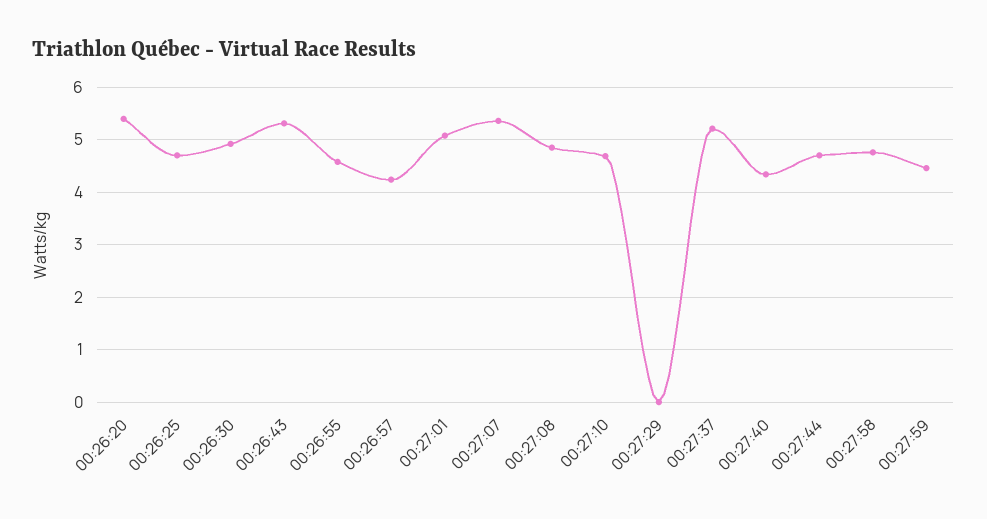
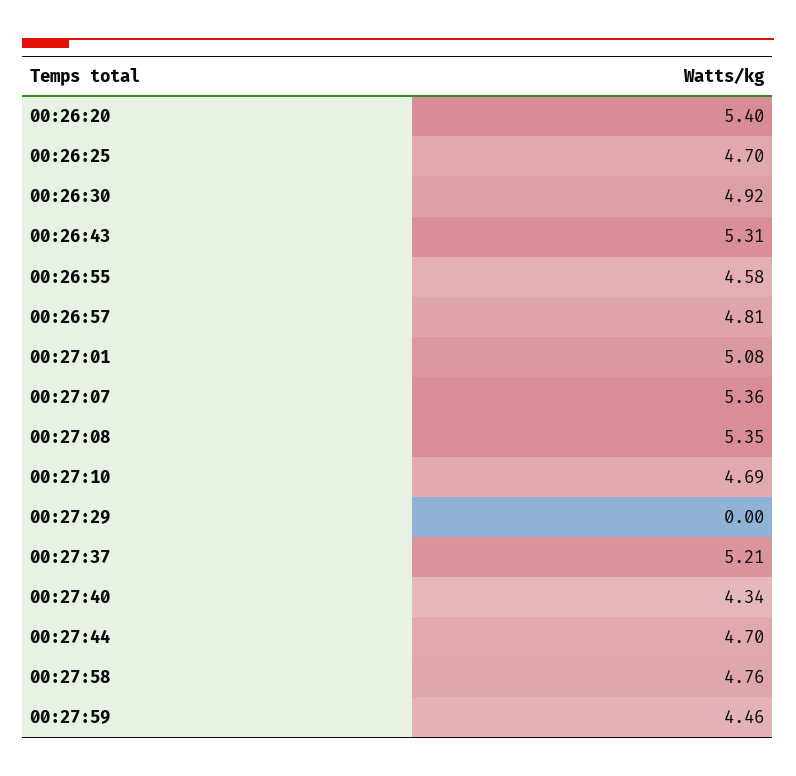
00:26:57: 4.2 -> 4.81
00:27:08: 4.8 -> 5.35

